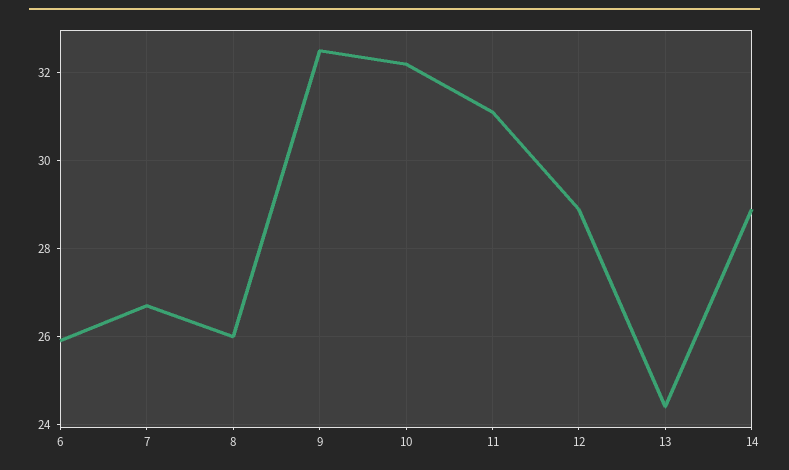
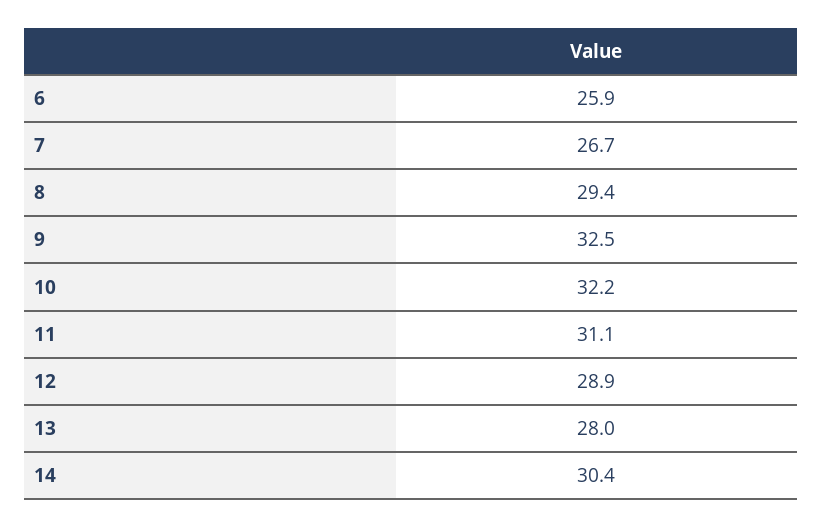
8: 26 -> 29.4
13: 24.5 -> 28
14: 29 -> 30.4

